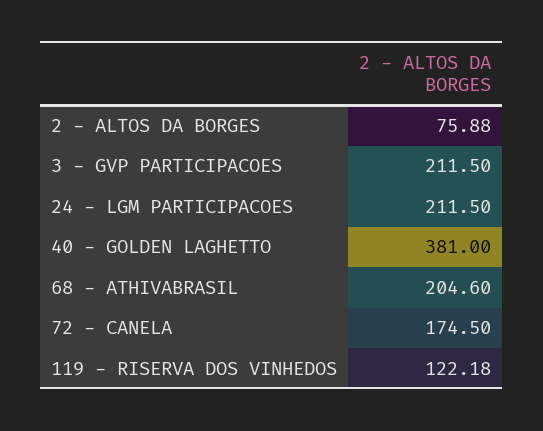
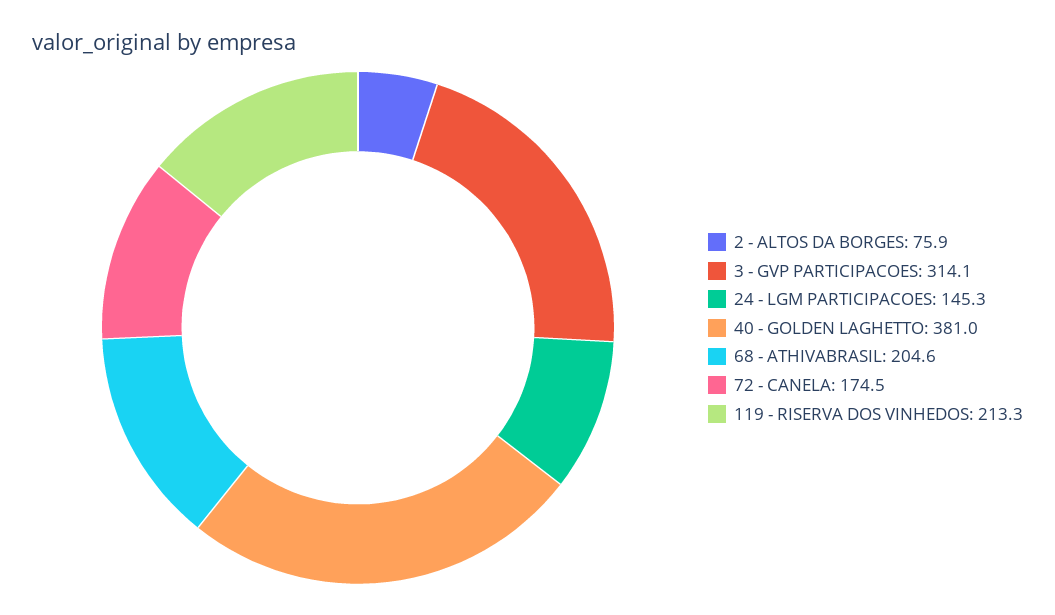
3 - GVP PARTICIPACOES: 211.5 -> 314.1
24 - LGM PARTICIPACOES: 211.5 -> 145.3
119 - RISERVA DOS VINHEDOS: 122.18 -> 213.3

